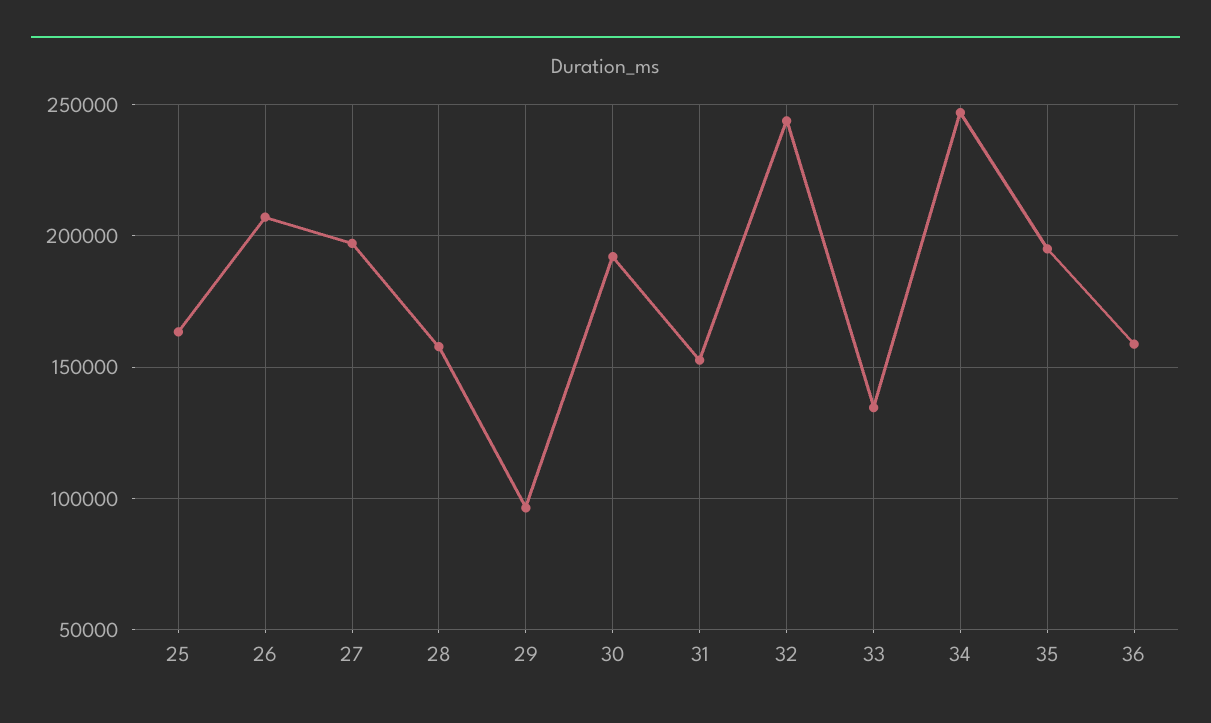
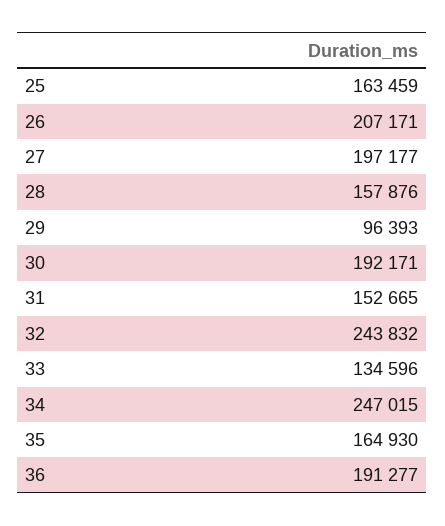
35: 195000 -> 164930
36: 160000 -> 191277

